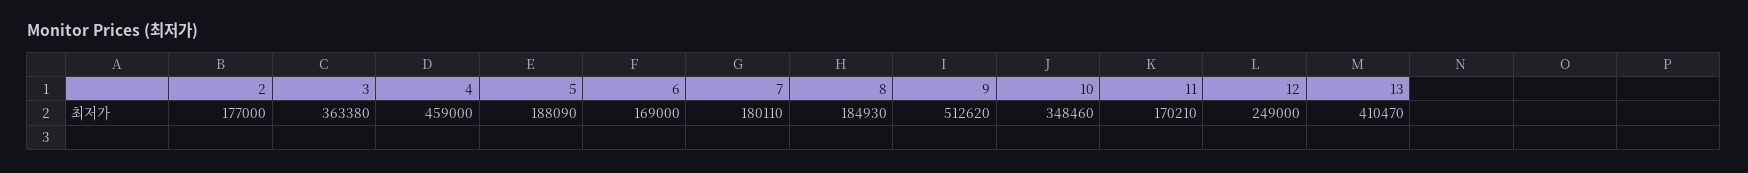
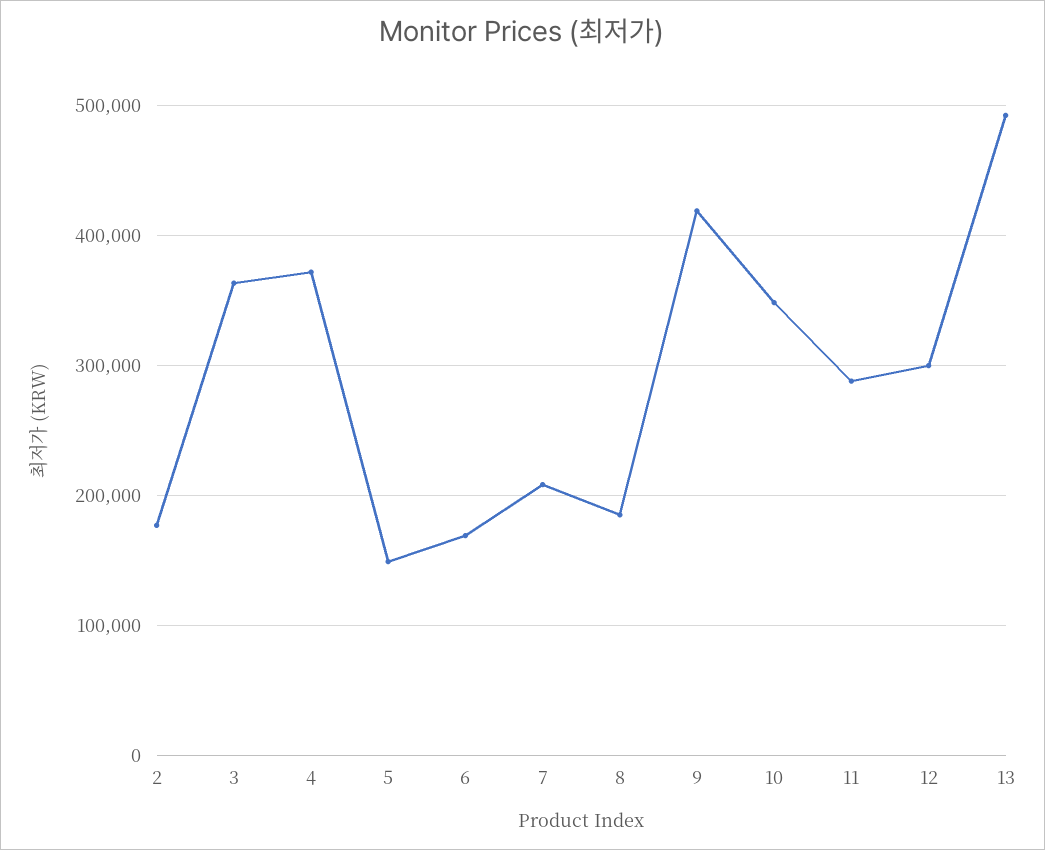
4: 459000 -> 370000
5: 188090 -> 150000
7: 180110 -> 210000
9: 512620 -> 420000
11: 170210 -> 290000
12: 249000 -> 300000
13: 410470 -> 490000

